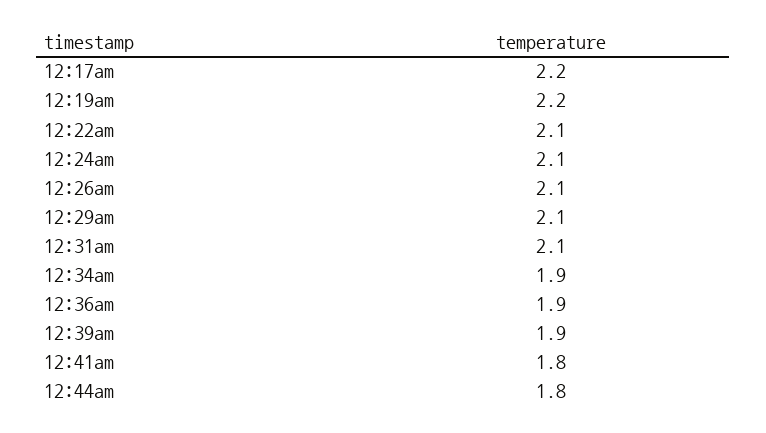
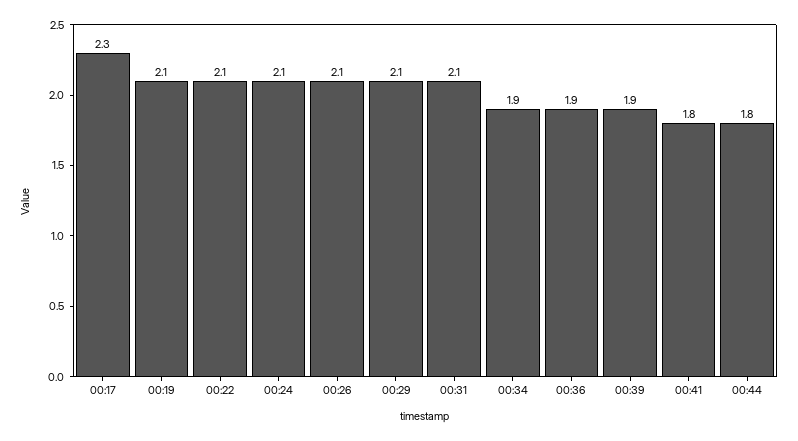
12:17am: 2.2 -> 2.3
12:19am: 2.2 -> 2.1

